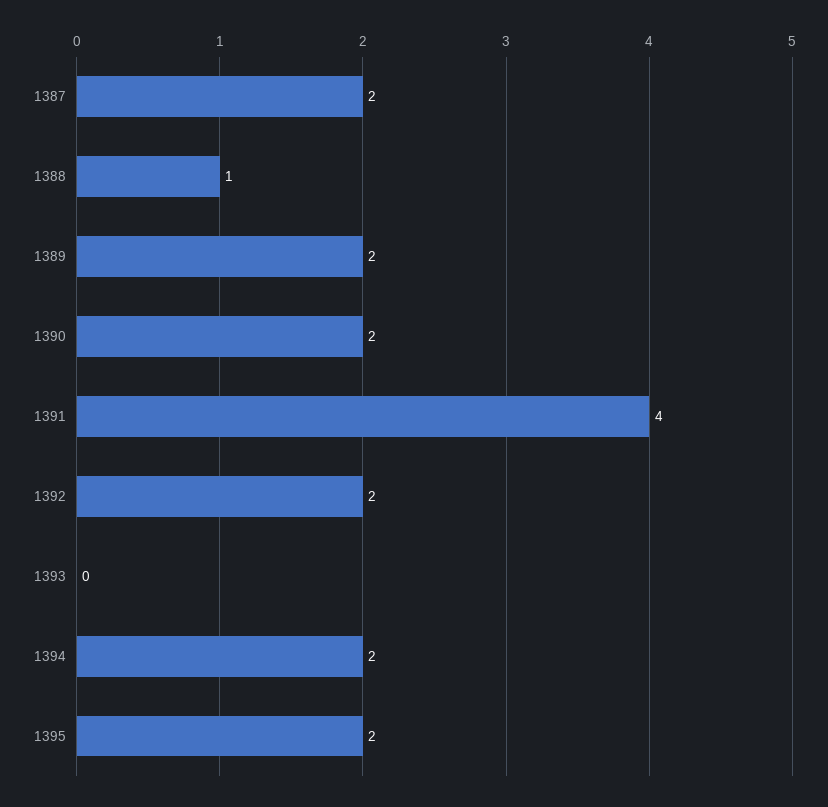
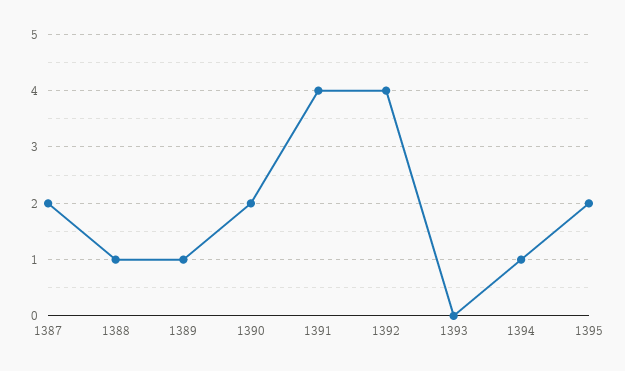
1389: 2 -> 1
1392: 2 -> 4
1394: 2 -> 1

